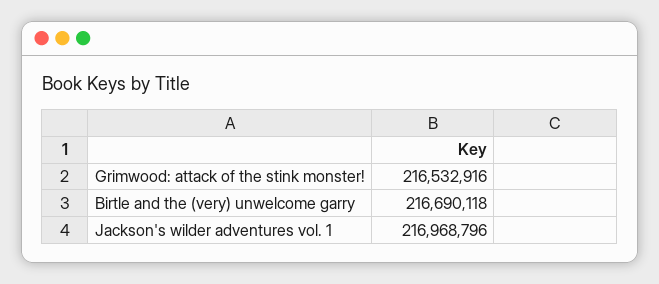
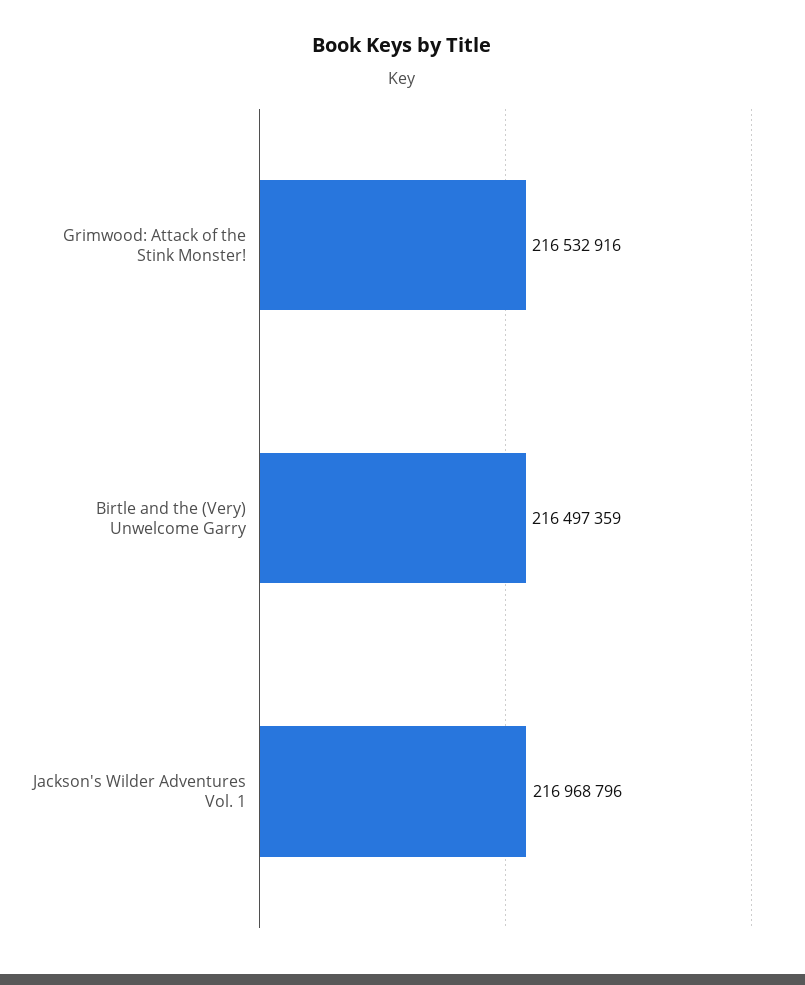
Birtle and the (very) unwelcome garry: 216690118 -> 216497359

